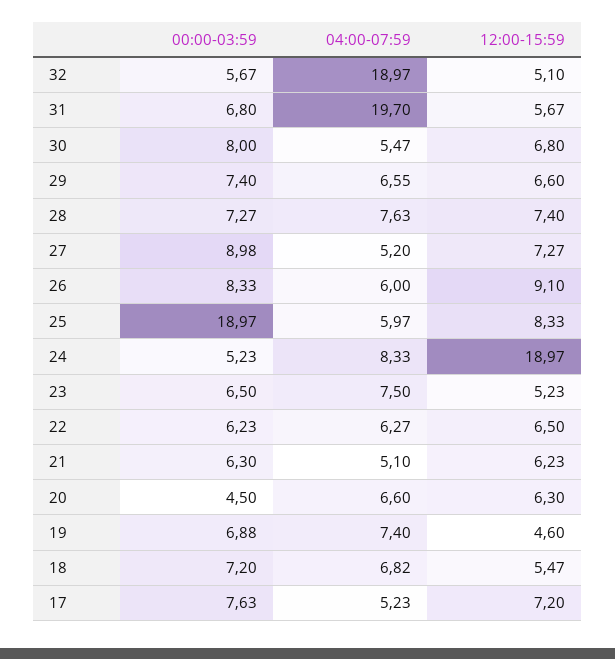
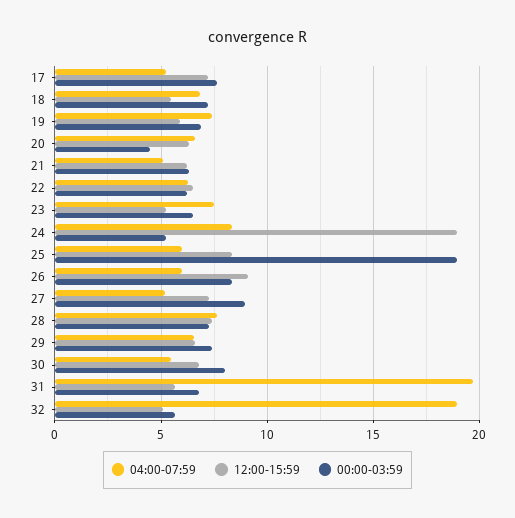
12:00-15:59, 19: 4.6 -> 6

